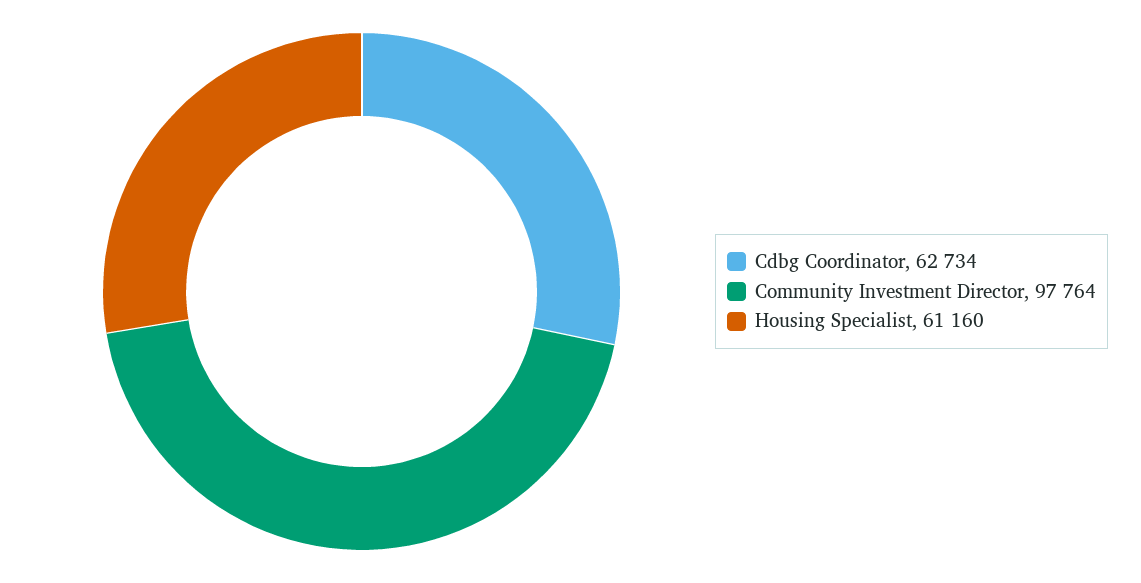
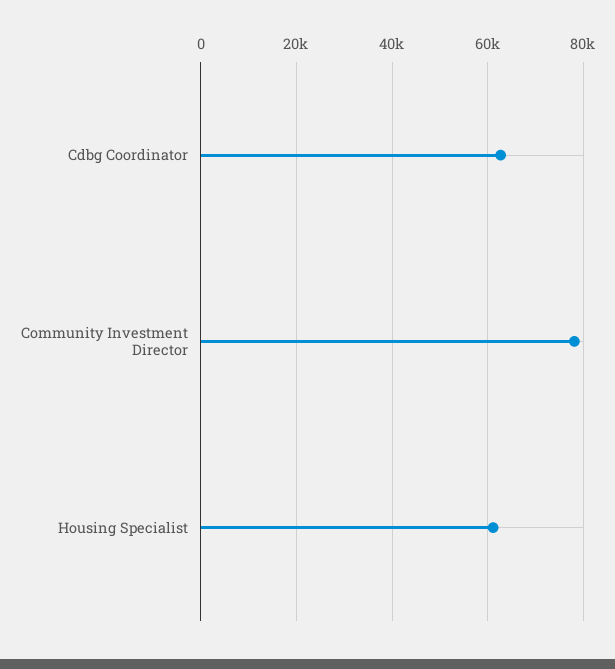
Community Investment Director: 97764 -> 78000

